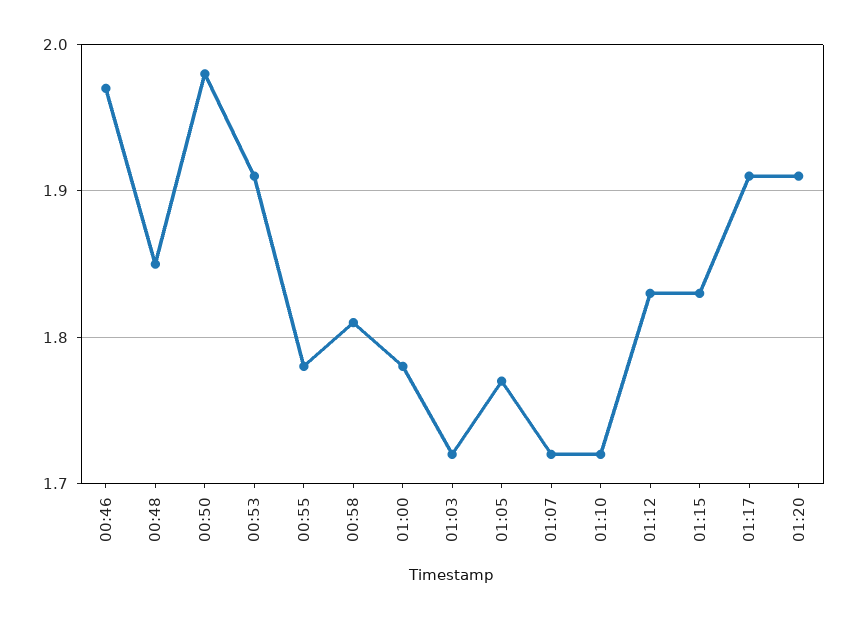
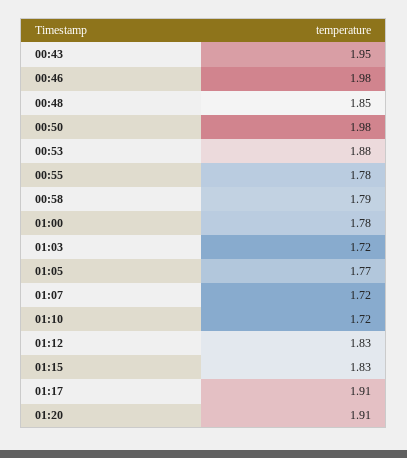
00:46: 1.97 -> 1.98
00:53: 1.91 -> 1.88
00:58: 1.81 -> 1.79
00:43: none -> 1.95

